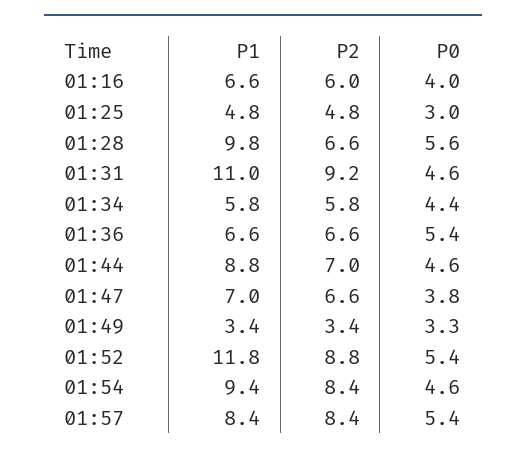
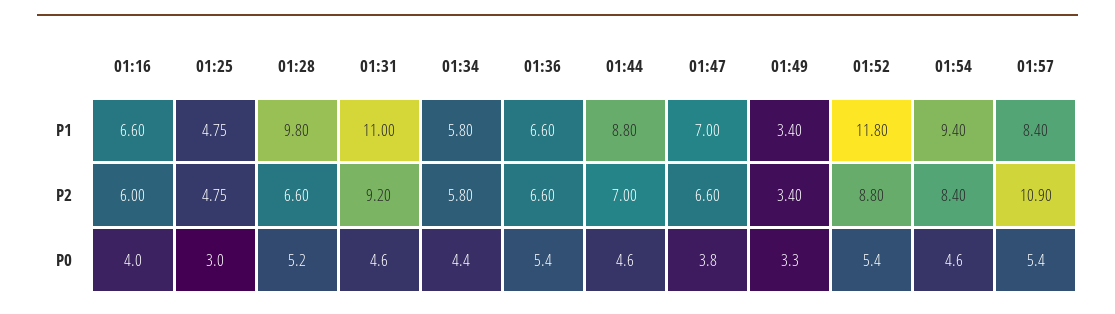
P0, 01:28: 5.6 -> 5.2
P2, 01:57: 8.4 -> 10.9

